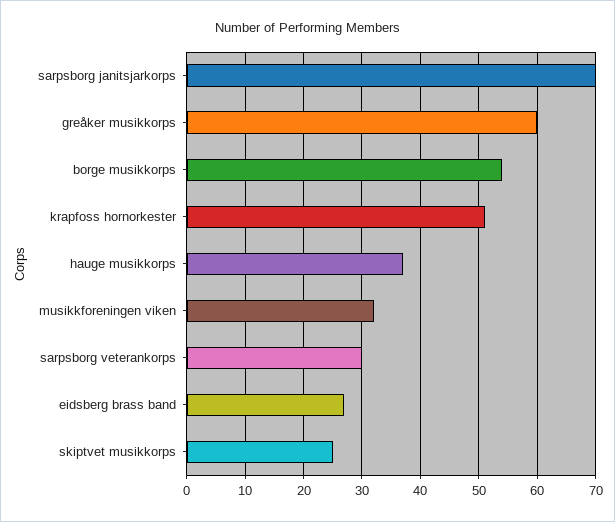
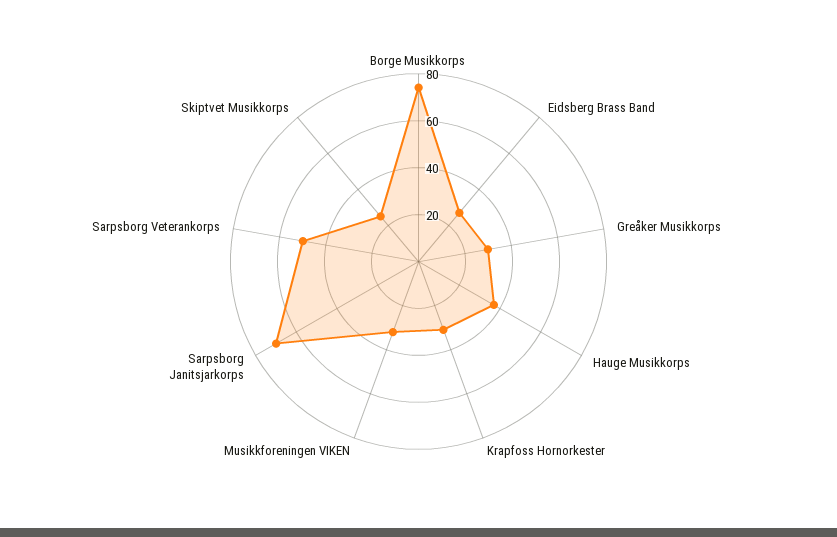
greåker musikkorps: 60 -> 30
borge musikkorps: 55 -> 75
krapfoss hornorkester: 50 -> 30
sarpsborg veterankorps: 30 -> 50

